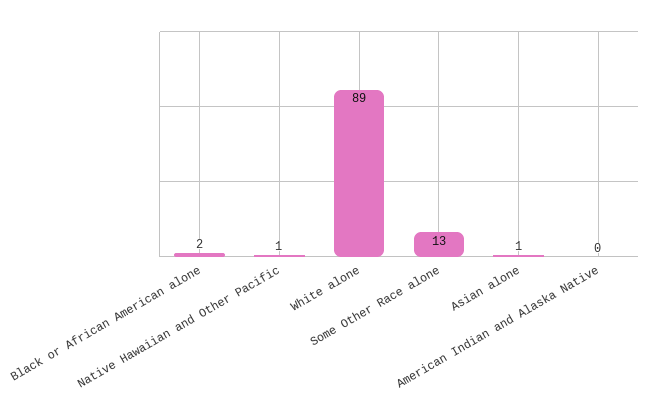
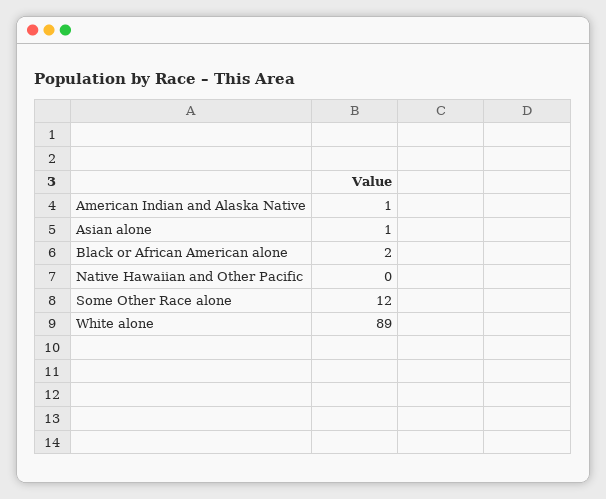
Native Hawaiian and Other Pacific: 1 -> 0
Some Other Race alone: 13 -> 12
American Indian and Alaska Native: 0 -> 1

